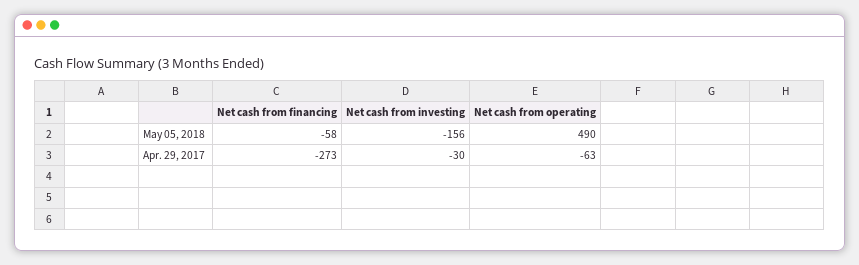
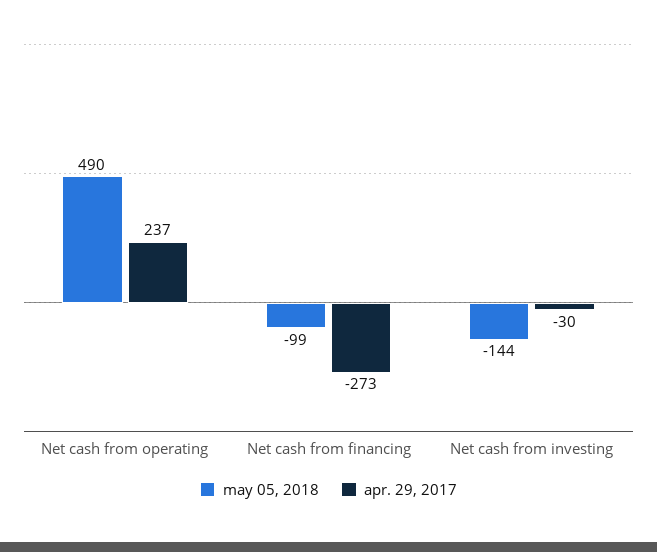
May 05, 2018, Net cash from financing: -58 -> -99
May 05, 2018, Net cash from investing: -156 -> -144
Apr. 29, 2017, Net cash from operating: -63 -> 237

